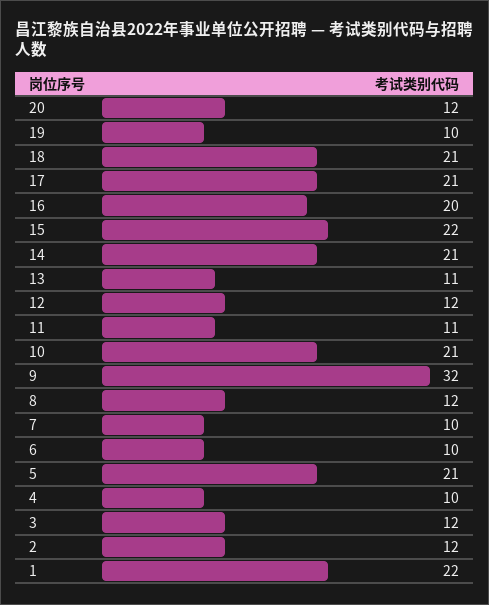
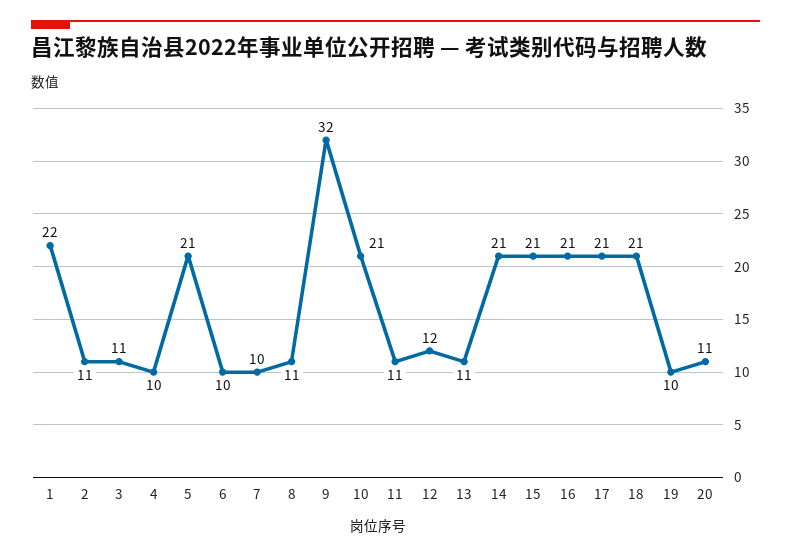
20: 12 -> 11
16: 20 -> 21
15: 22 -> 21
8: 12 -> 11
3: 12 -> 11
2: 12 -> 11

